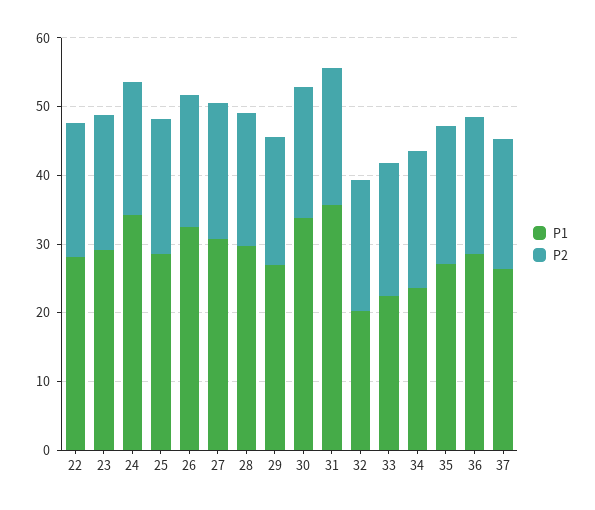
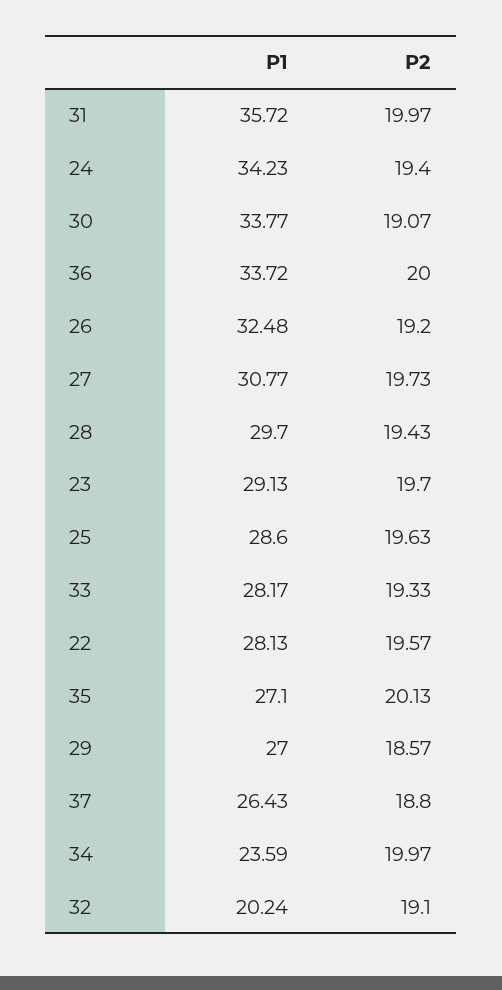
P1, 33: 22 -> 28.17
P1, 36: 28 -> 33.72

